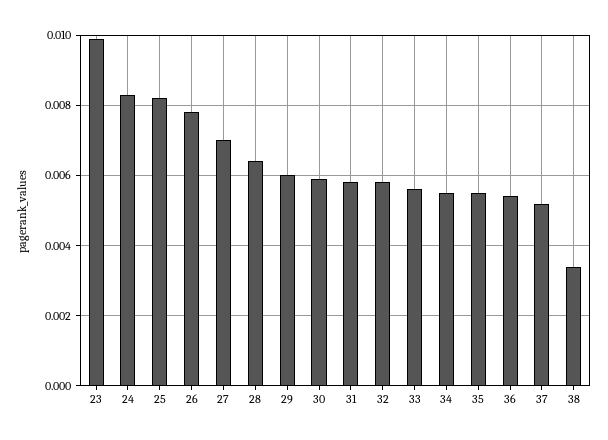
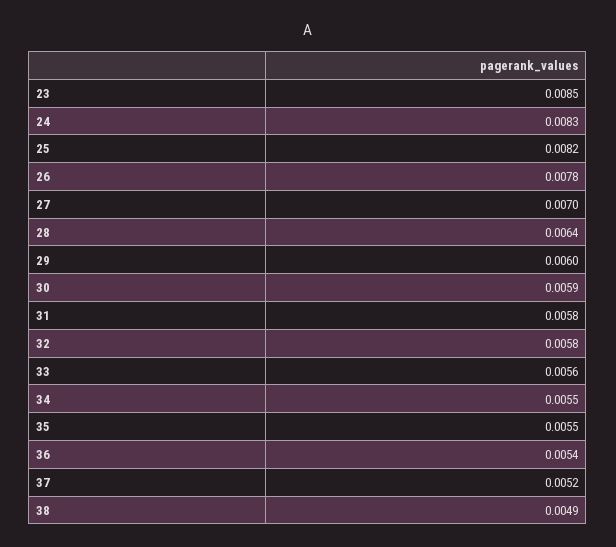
23: 0.01 -> 0.0085
38: 0.0035 -> 0.0049

